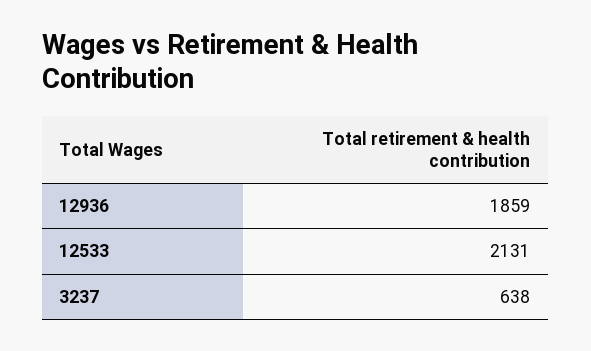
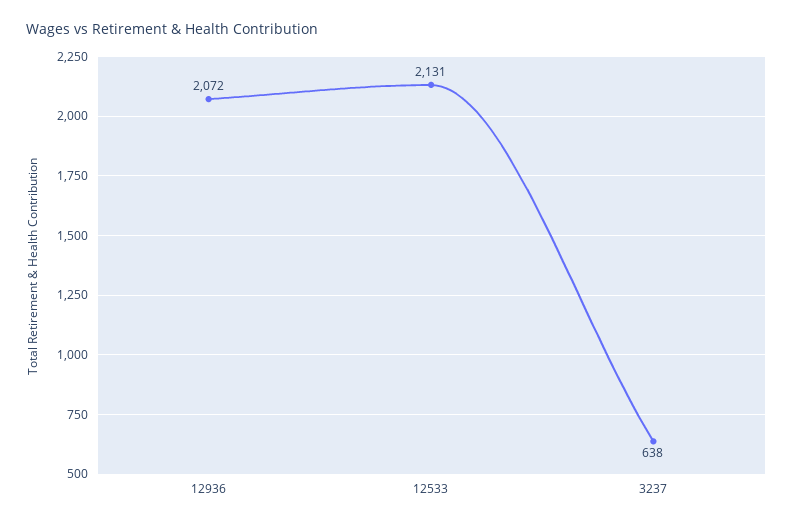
12936: 1859 -> 2072

